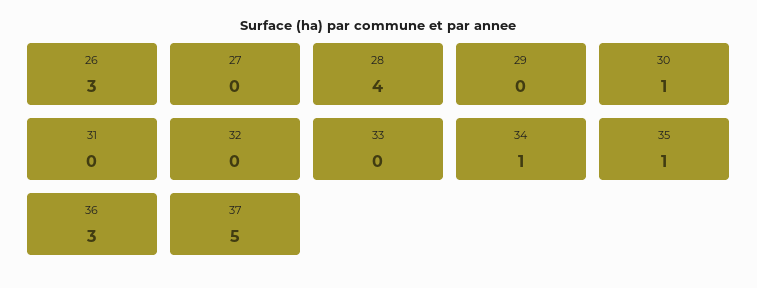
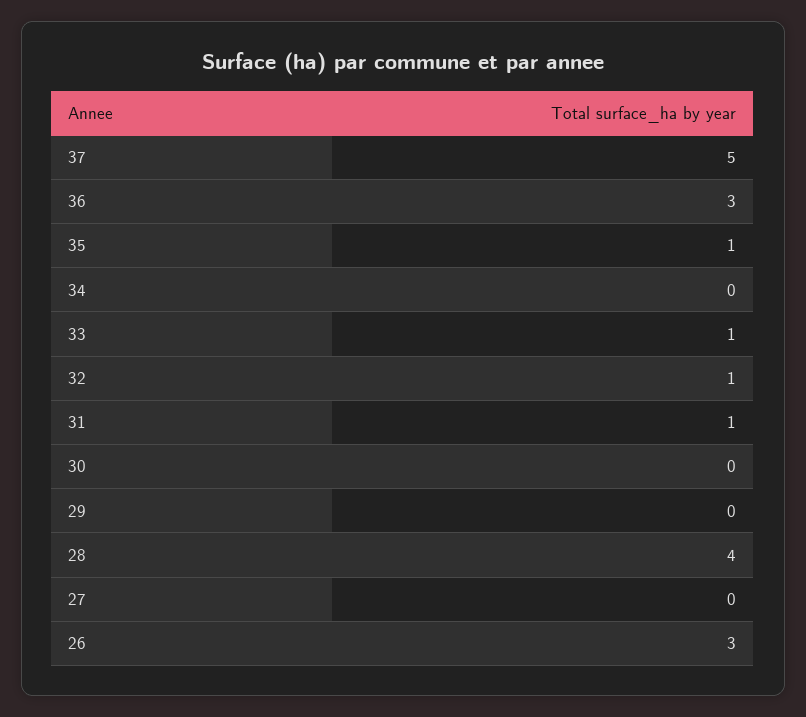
30: 1 -> 0
31: 0 -> 1
32: 0 -> 1
33: 0 -> 1
34: 1 -> 0

